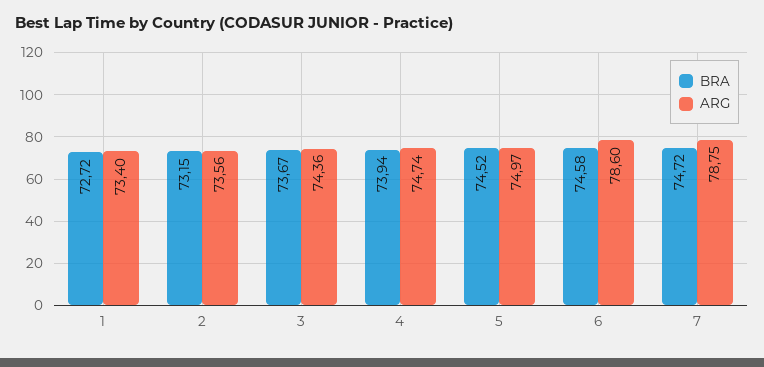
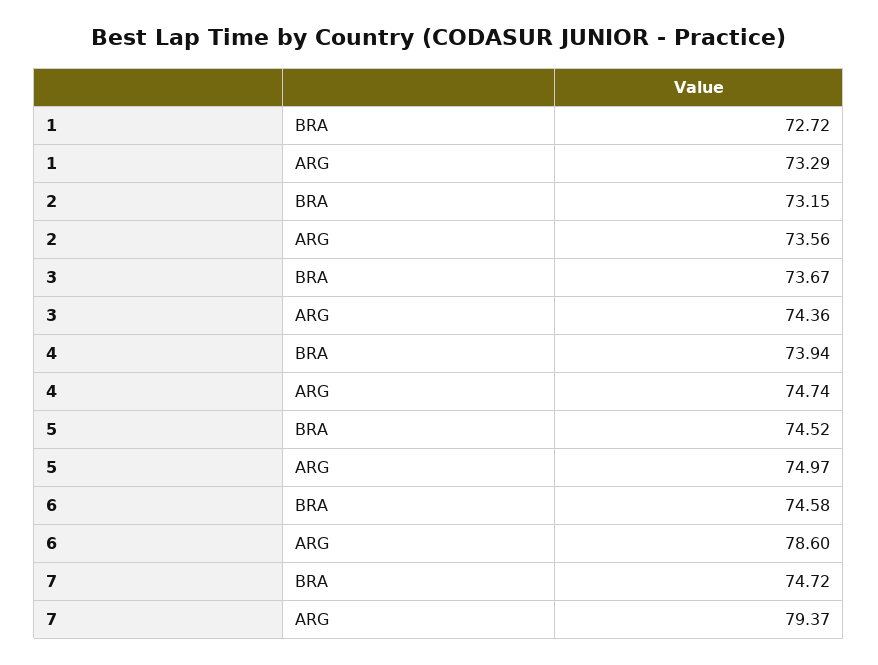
ARG, 1: 73.4 -> 73.29
ARG, 7: 78.75 -> 79.37

